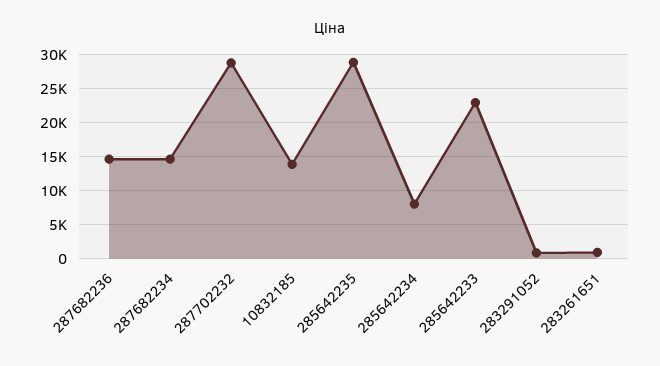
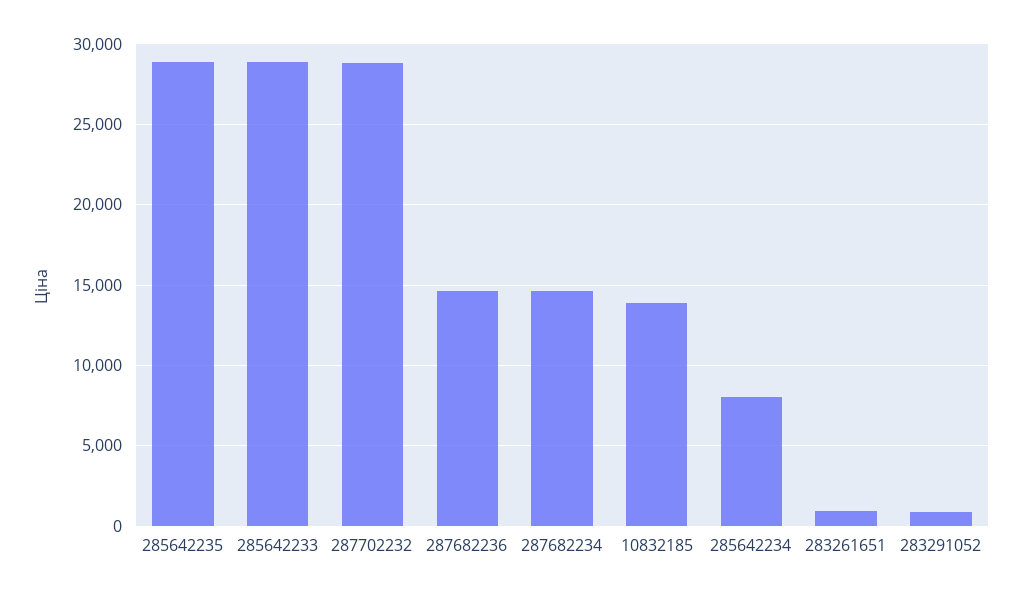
285642233: 23000 -> 29000

